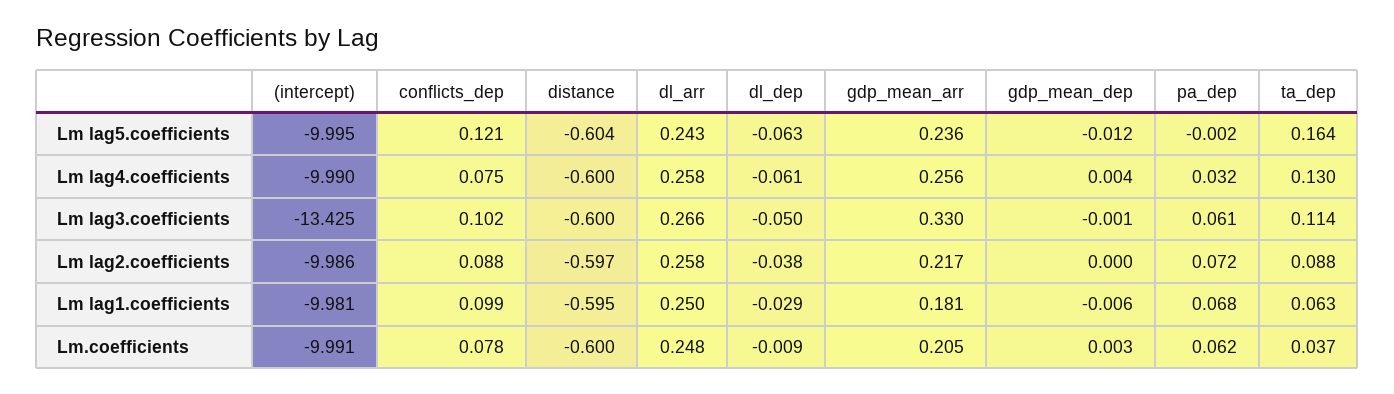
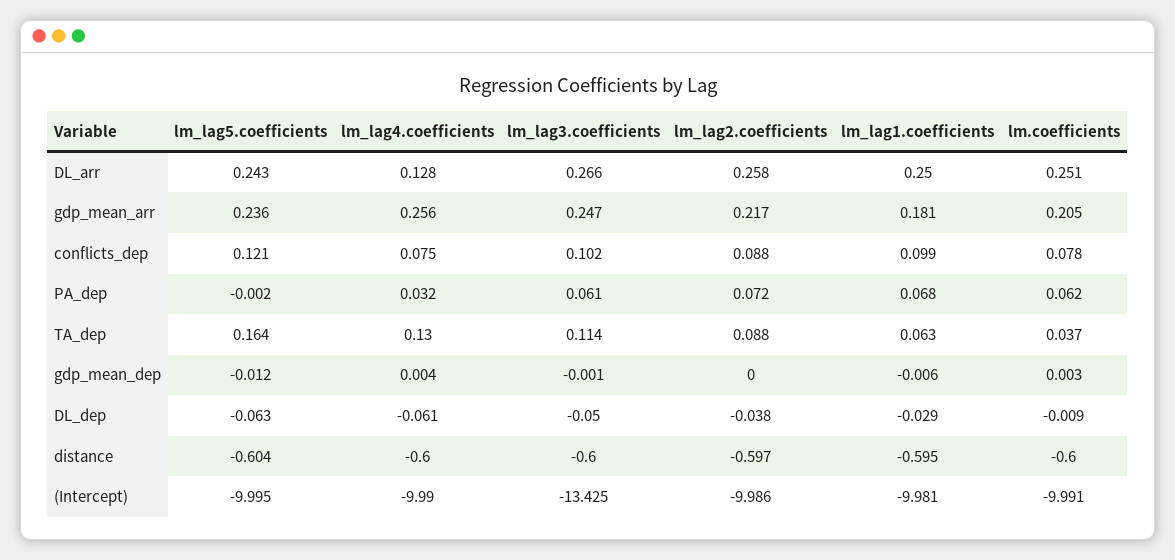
dl_arr, Lm lag4.coefficients: 0.258 -> 0.128
gdp_mean_arr, Lm lag3.coefficients: 0.33 -> 0.247
dl_arr, Lm.coefficients: 0.248 -> 0.251

